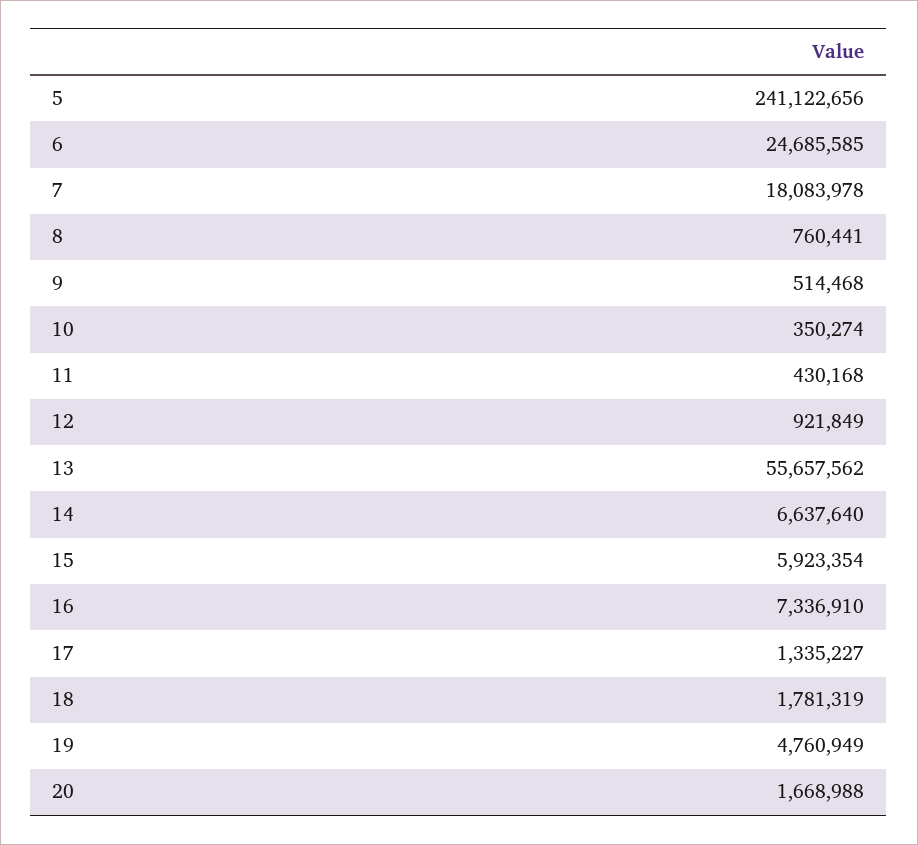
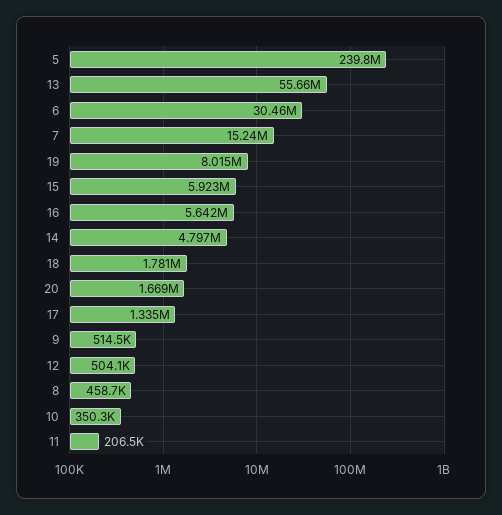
5: 241122656 -> 239800000
6: 24685585 -> 30460000
7: 18083978 -> 15240000
8: 760441 -> 458700
11: 430168 -> 206500
12: 921849 -> 504100
14: 6637640 -> 4797000
16: 7336910 -> 5642000
19: 4760949 -> 8015000

